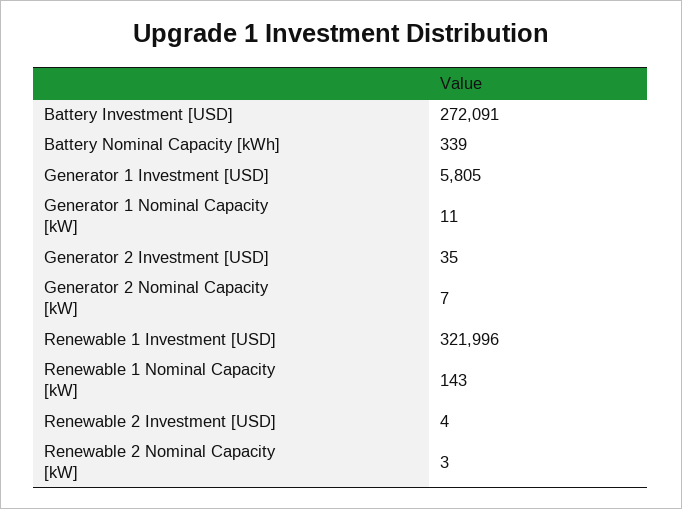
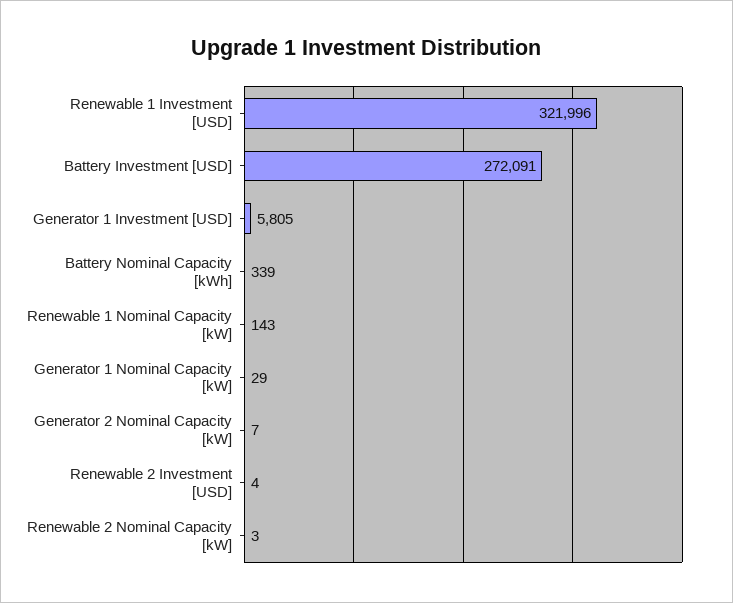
Generator 1 Nominal Capacity [kW]: 11 -> 29
Generator 2 Investment [USD]: 35 -> none

